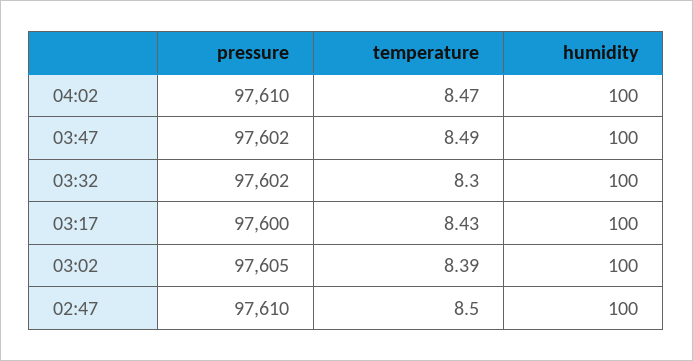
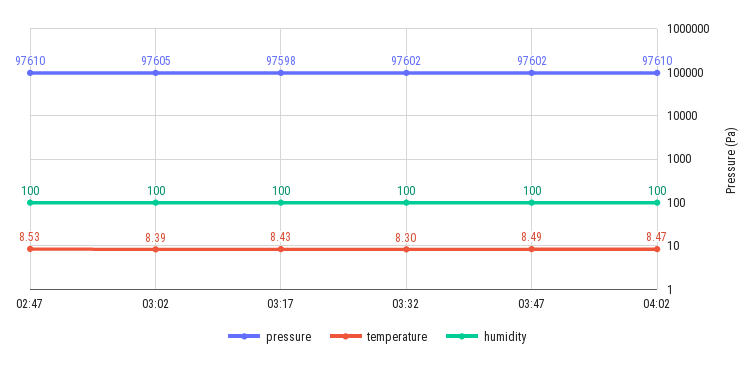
pressure, 03:17: 97600 -> 97598
temperature, 02:47: 8.5 -> 8.53

